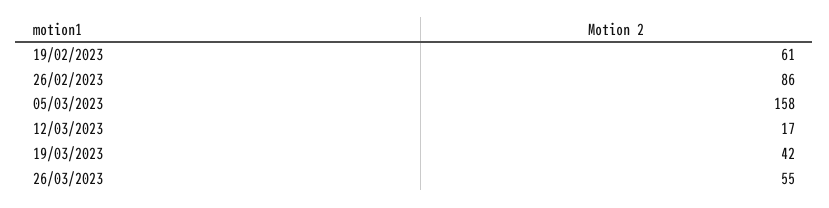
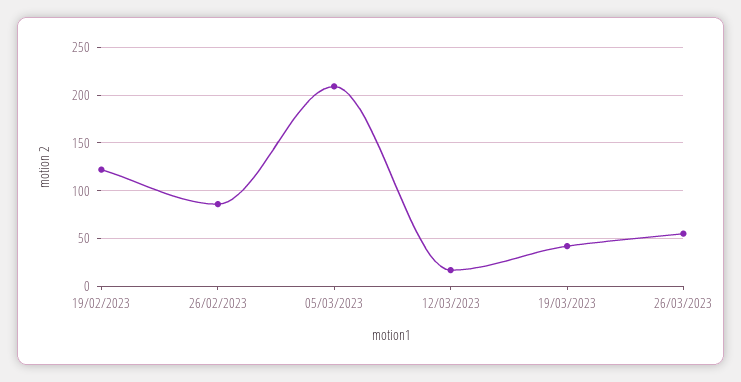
19/02/2023: 61 -> 120
05/03/2023: 158 -> 210

